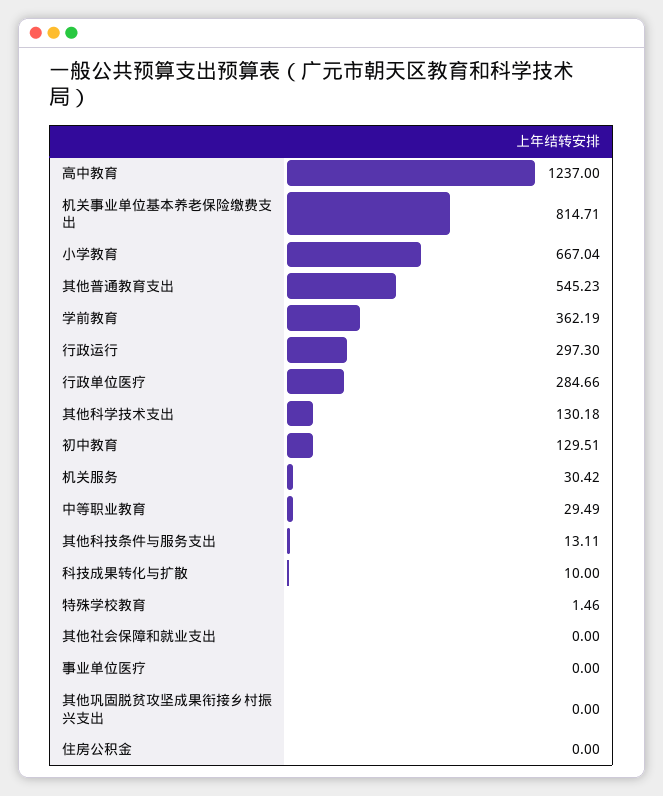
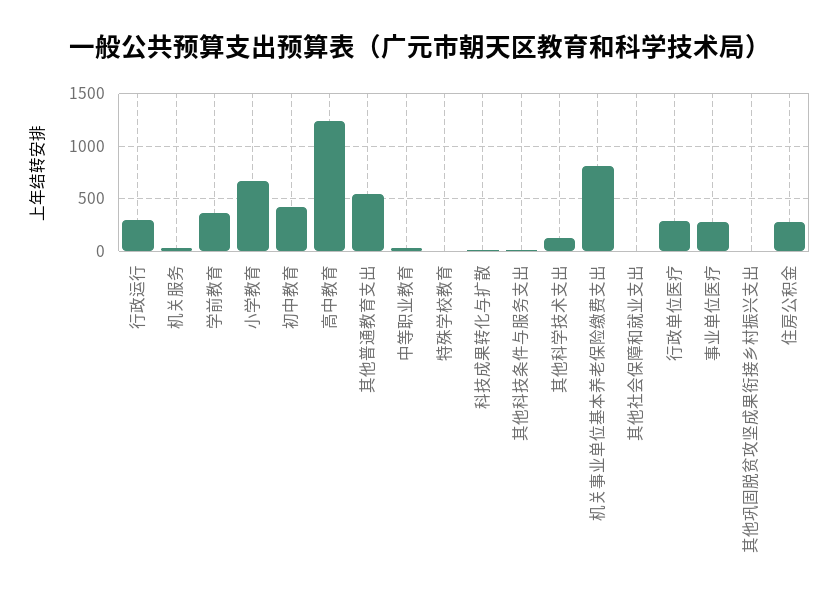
初中教育: 129.51 -> 400
事业单位医疗: 0 -> 300
住房公积金: 0 -> 300

